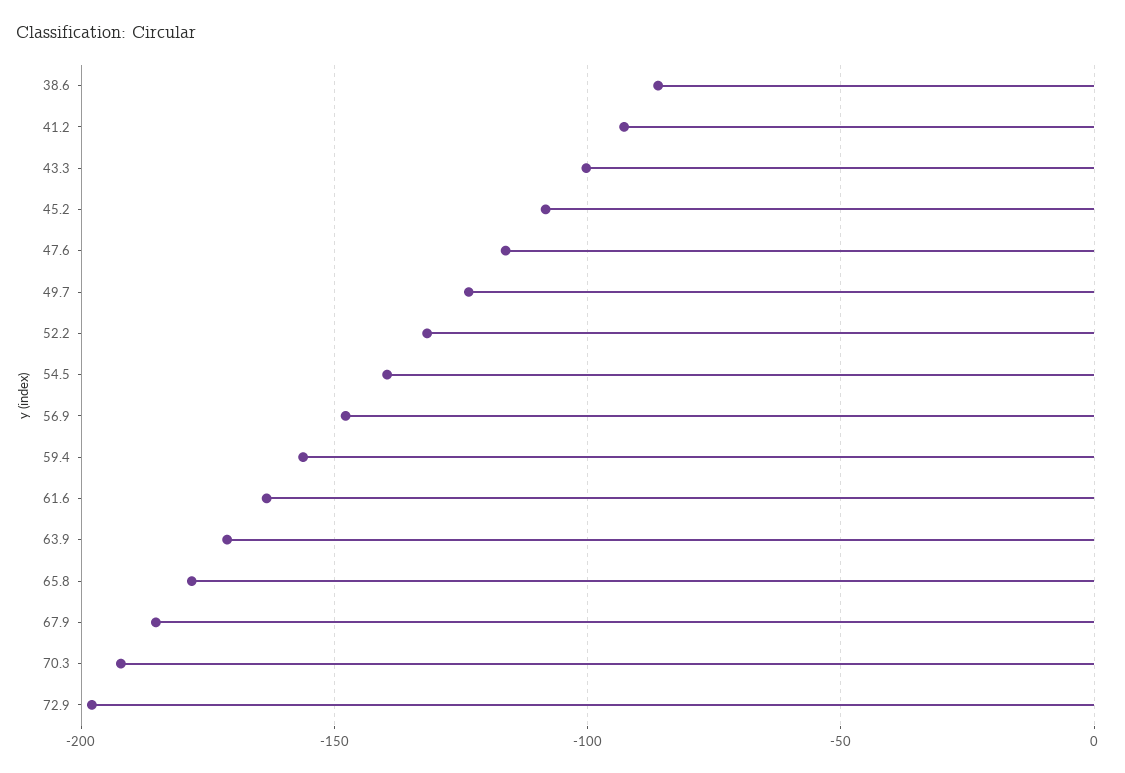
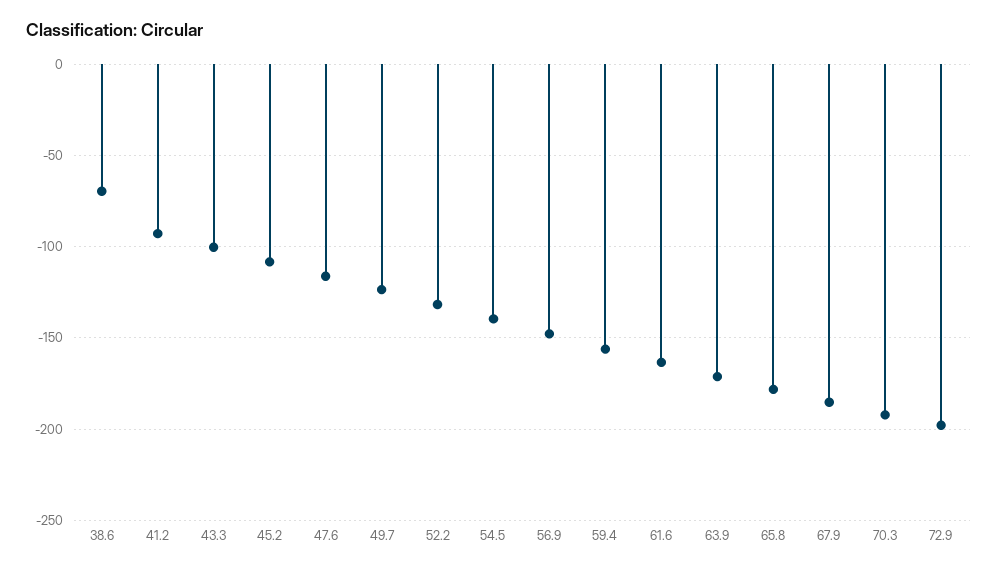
38.6: -85 -> -70

